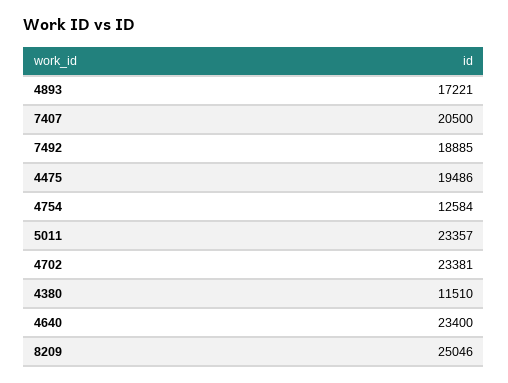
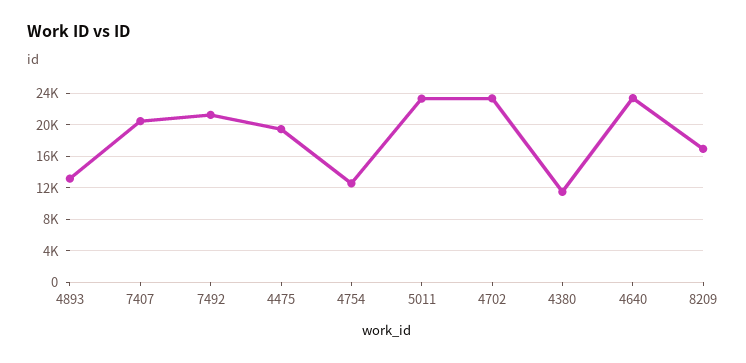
4893: 17221 -> 13000
7492: 18885 -> 21000
8209: 25046 -> 17000

